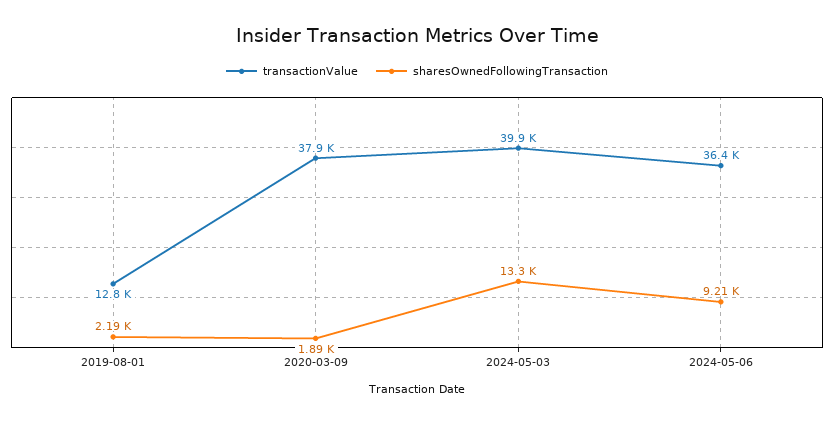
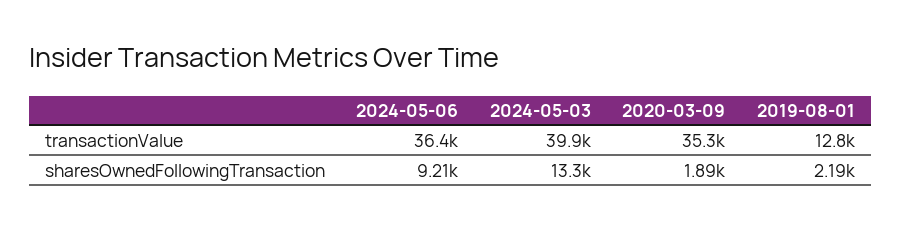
transactionValue, 2020-03-09: 37900 -> 35300

